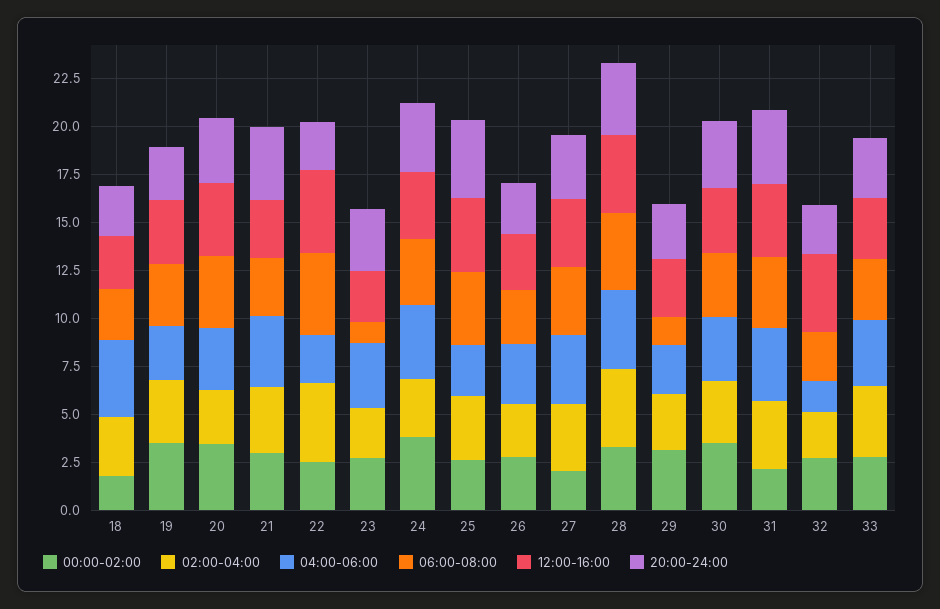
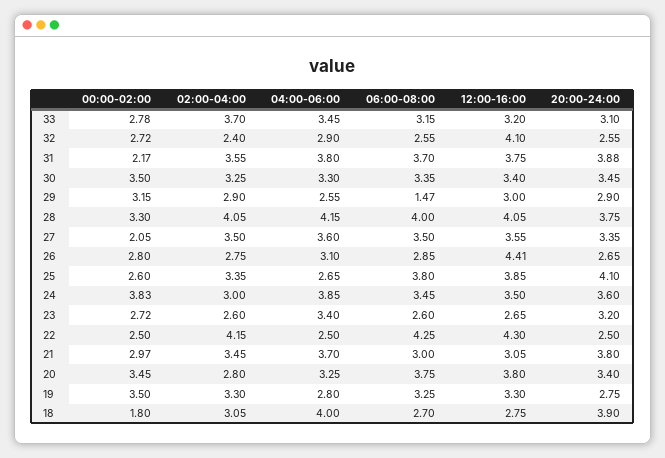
20:00-24:00, 18: 2.5 -> 3.9
06:00-08:00, 23: 1 -> 2.6
12:00-16:00, 26: 3 -> 4.41
04:00-06:00, 32: 1.5 -> 2.9

